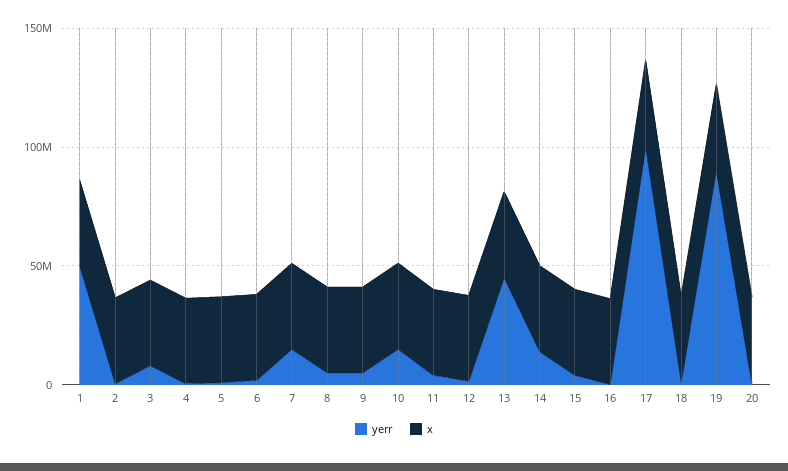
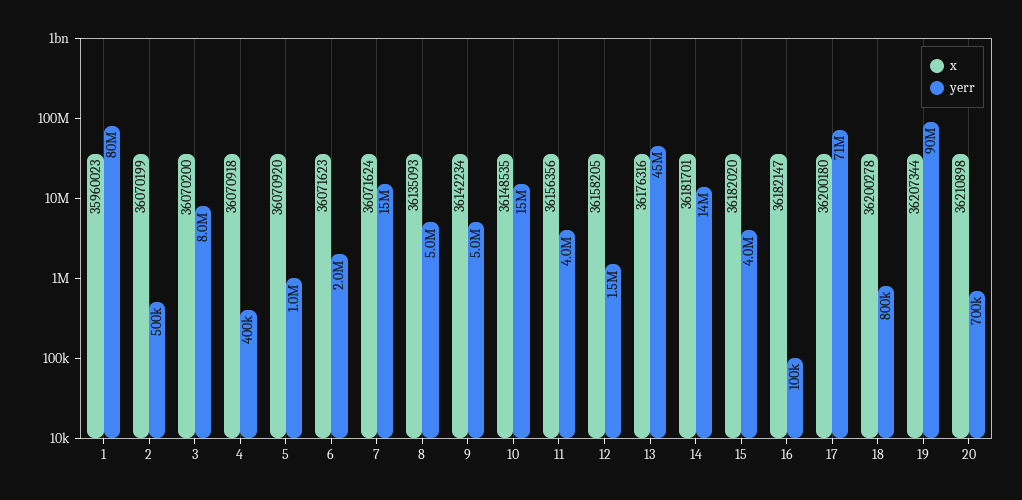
yerr, 1: 50000000 -> 80000000
yerr, 17: 100000000 -> 71000000

